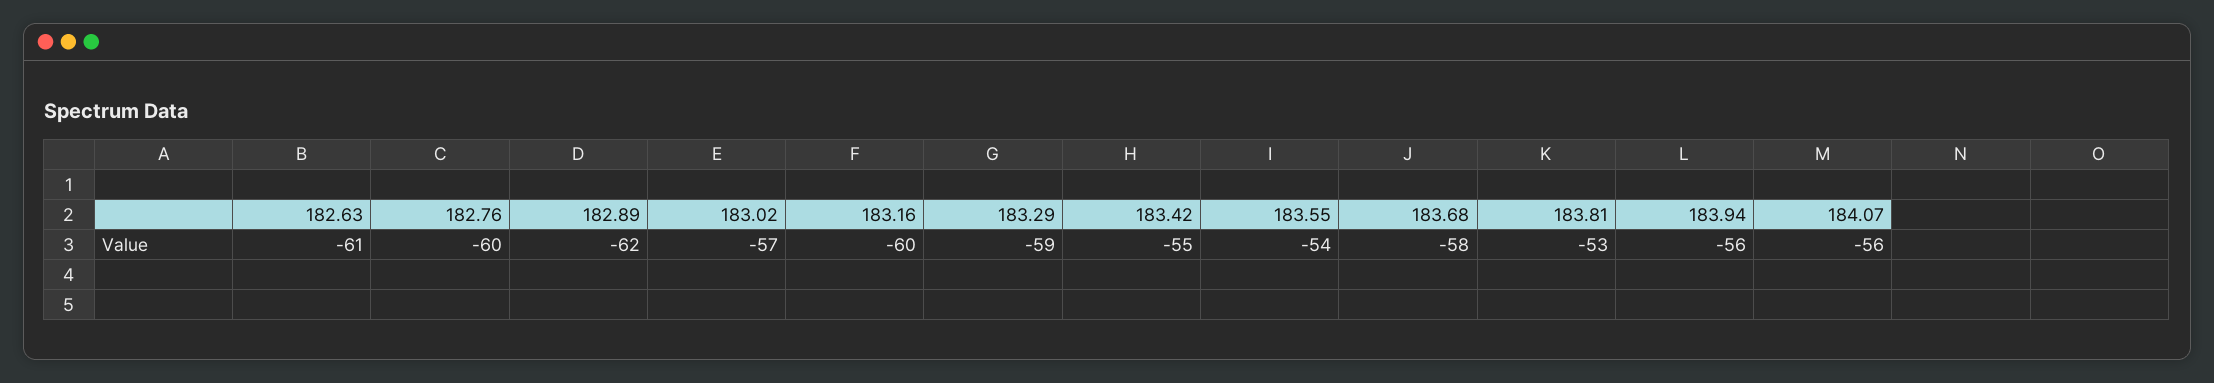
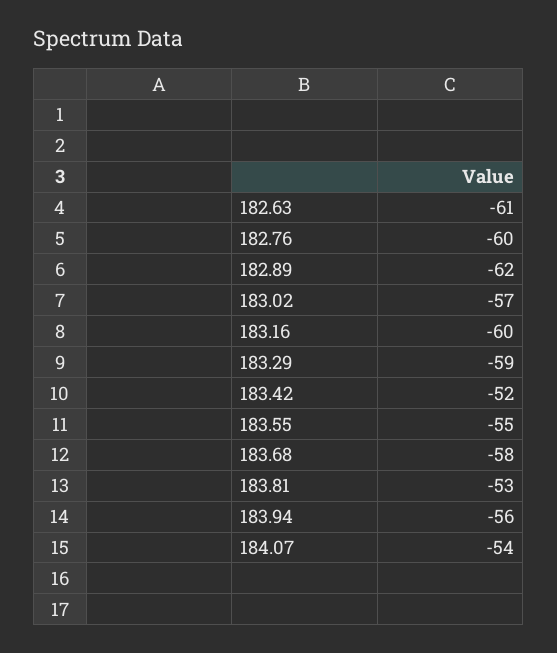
183.42: -55 -> -52
183.55: -54 -> -55
184.07: -56 -> -54

